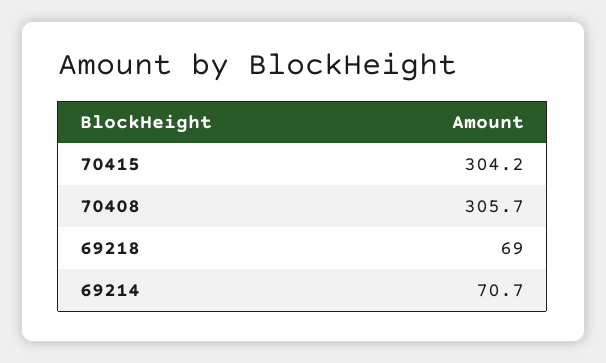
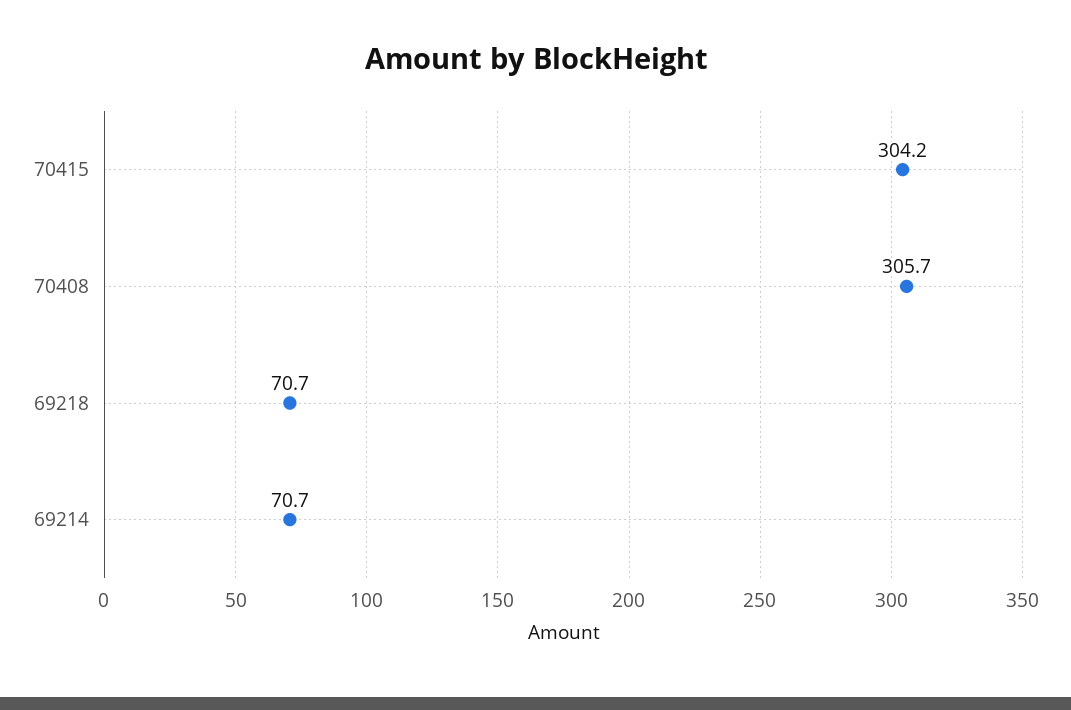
69218: 69 -> 70.7

